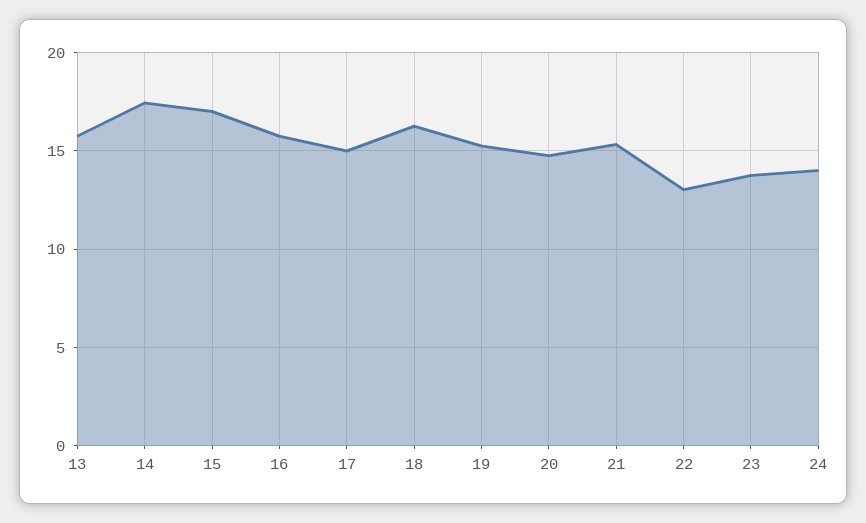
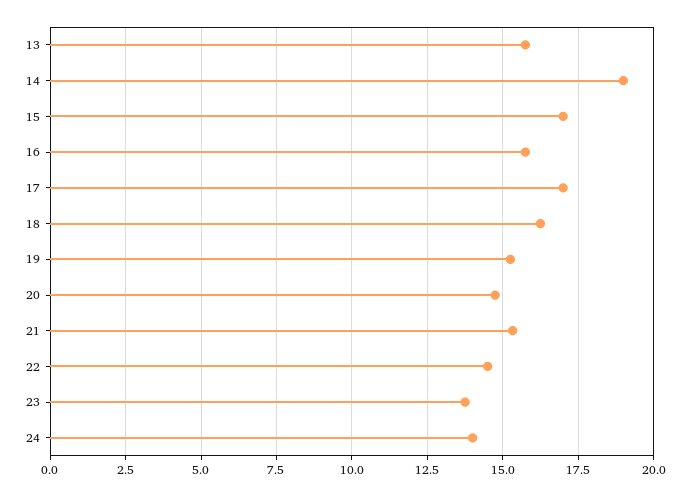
14: 17.5 -> 19
17: 15 -> 17
22: 13 -> 14.5

